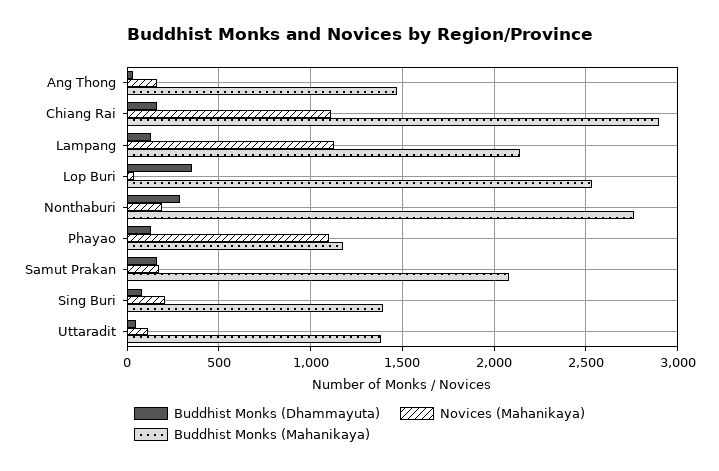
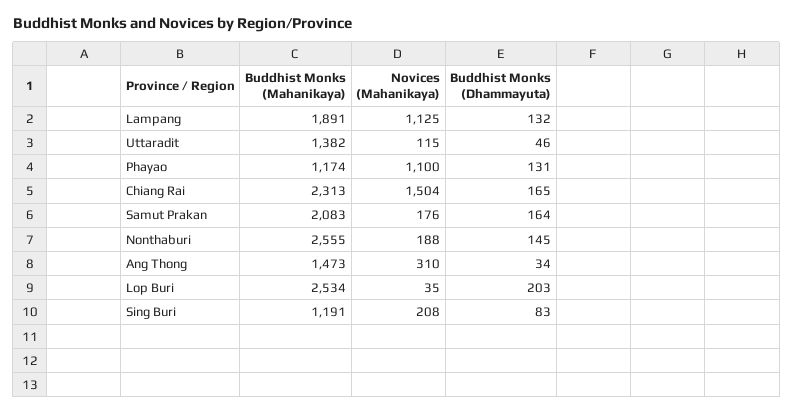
Novices (Mahanikaya), Ang Thong: 150 -> 310
Novices (Mahanikaya), Chiang Rai: 1100 -> 1504
Buddhist Monks (Mahanikaya), Chiang Rai: 2900 -> 2313
Buddhist Monks (Mahanikaya), Lampang: 2150 -> 1891
Buddhist Monks (Dhammayuta), Lop Buri: 350 -> 203
Buddhist Monks (Dhammayuta), Nonthaburi: 300 -> 145
Buddhist Monks (Mahanikaya), Nonthaburi: 2750 -> 2555
Buddhist Monks (Mahanikaya), Sing Buri: 1400 -> 1191

